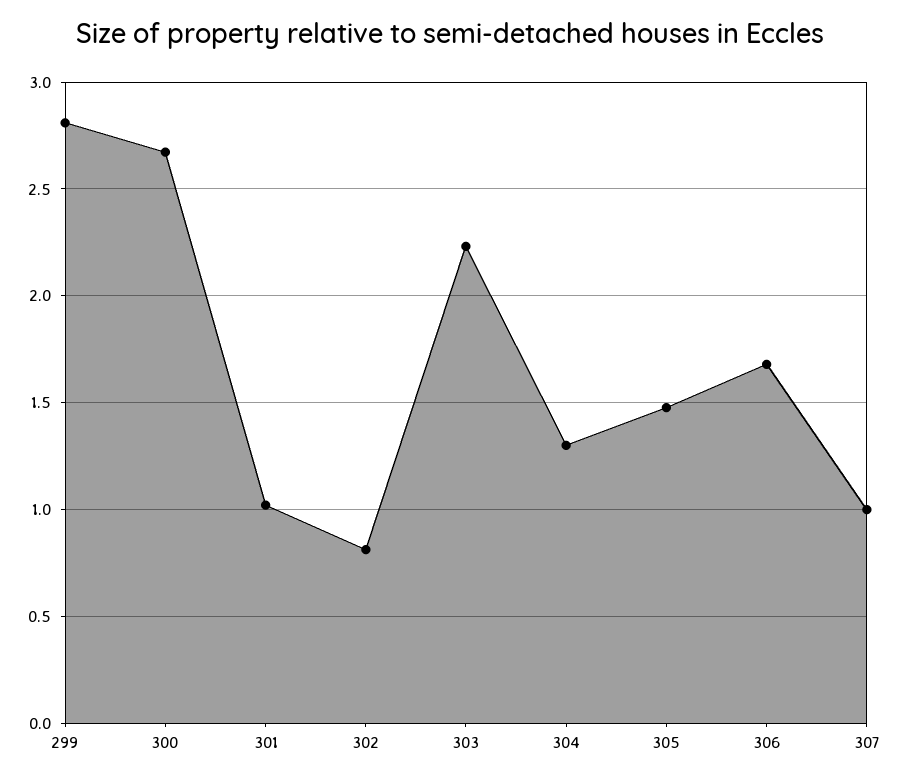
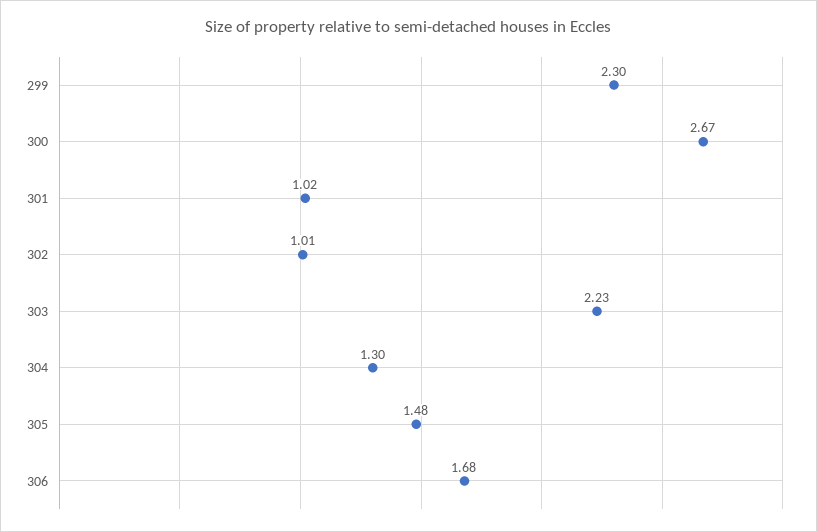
299: 2.8 -> 2.3
302: 0.8 -> 1.01
307: 1 -> none

